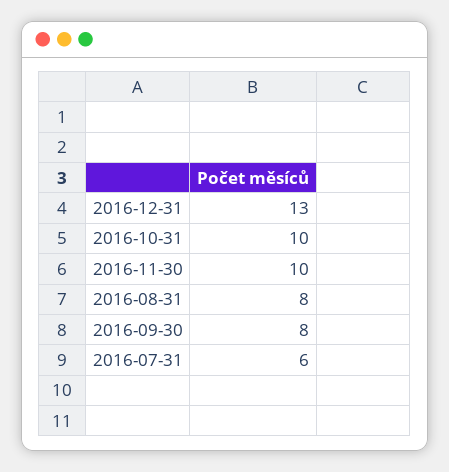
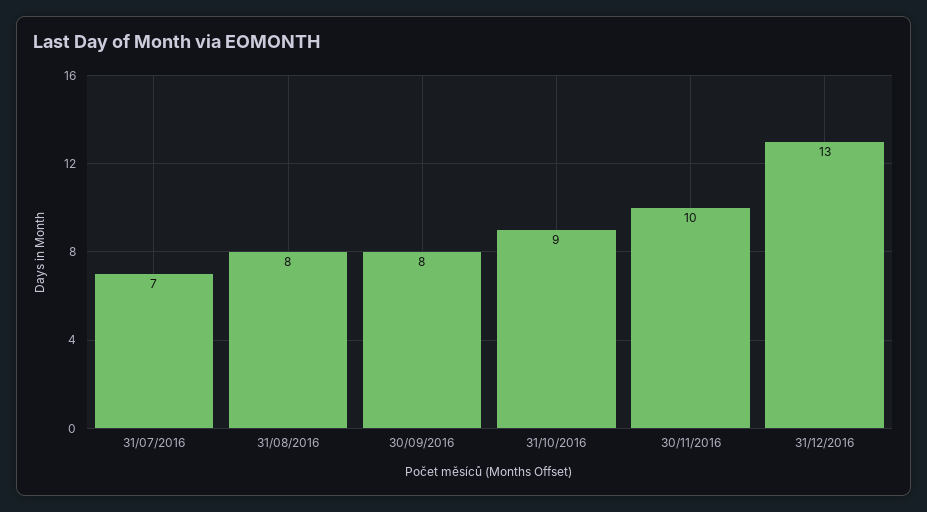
2016-10-31: 10 -> 9
2016-07-31: 6 -> 7

